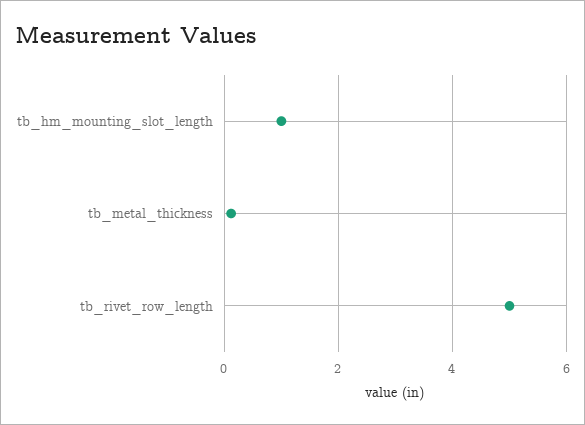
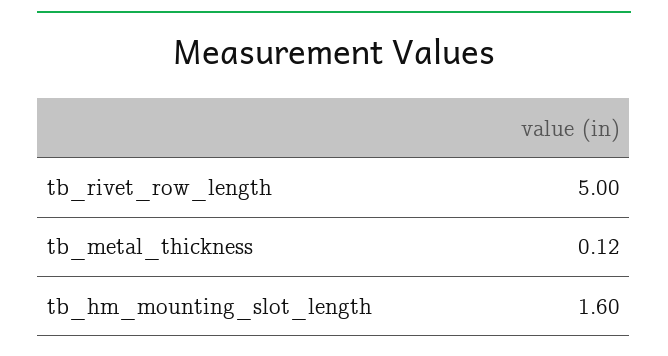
tb_hm_mounting_slot_length: 1 -> 1.6

